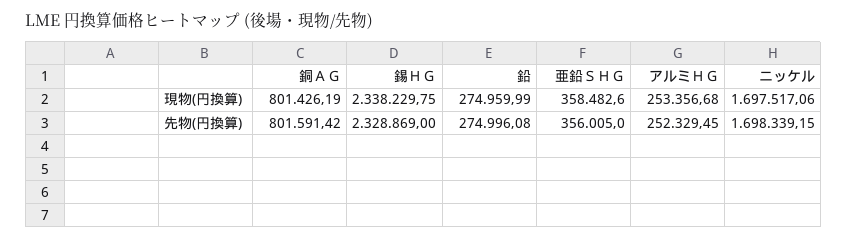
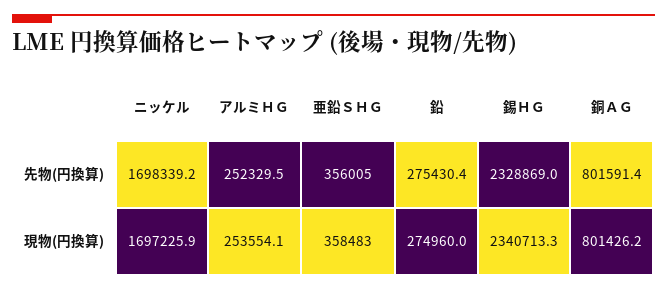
錫ＨＧ, 現物(円換算): 2338229.75 -> 2340713.3
アルミＨＧ, 現物(円換算): 253356.68 -> 253554.1
ニッケル, 現物(円換算): 1697517.06 -> 1697225.9
鉛, 先物(円換算): 274996.08 -> 275430.4

